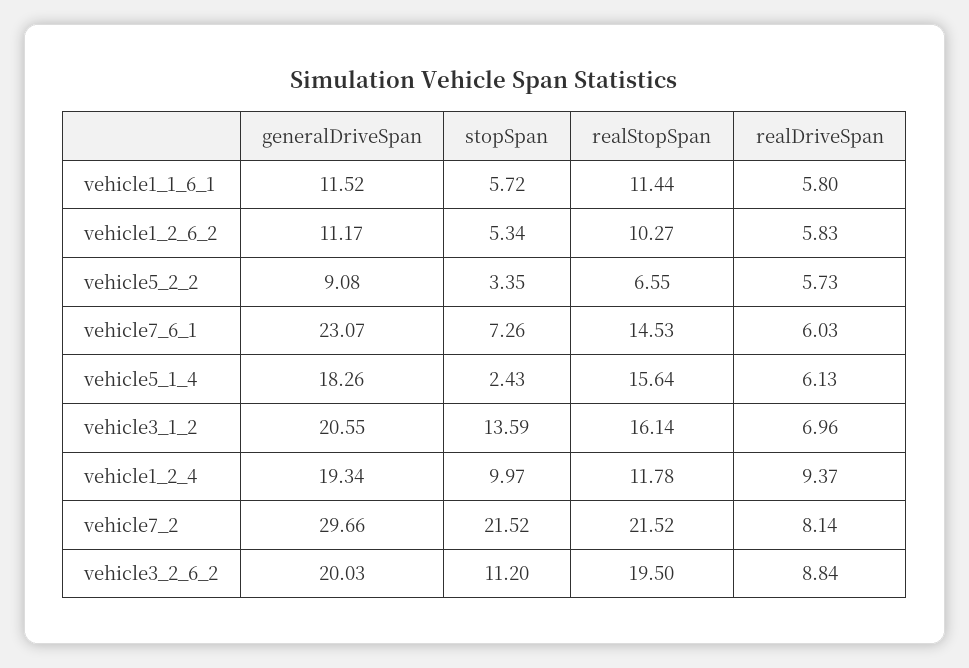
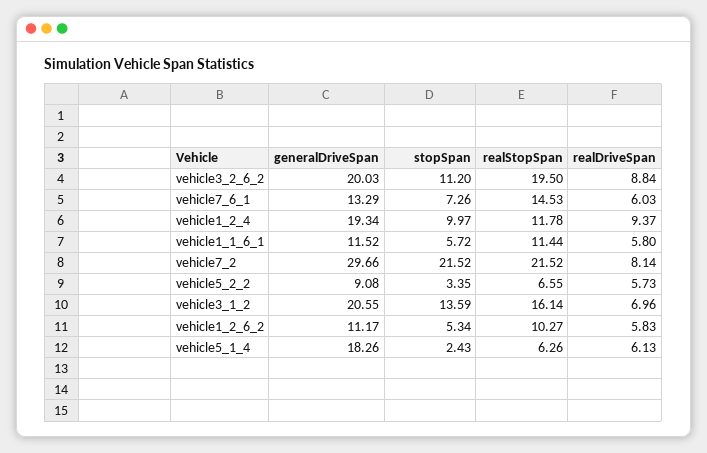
generalDriveSpan, vehicle7_6_1: 23.07 -> 13.29
realStopSpan, vehicle5_1_4: 15.64 -> 6.26

